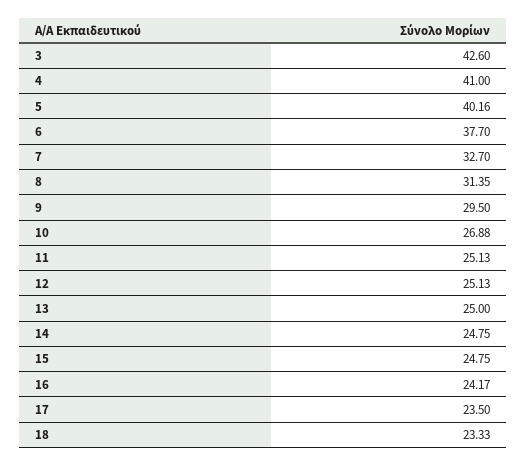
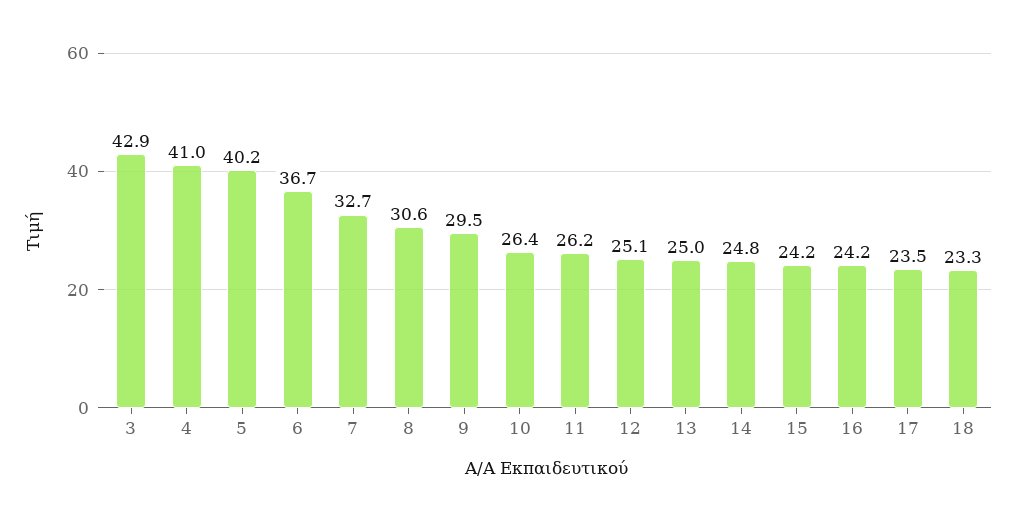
3: 42.6 -> 42.9
6: 37.7 -> 36.7
8: 31.35 -> 30.6
10: 26.88 -> 26.4
11: 25.13 -> 26.2
15: 24.75 -> 24.2

